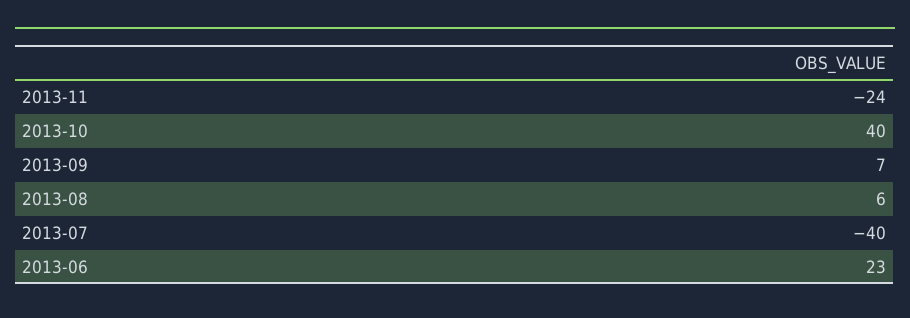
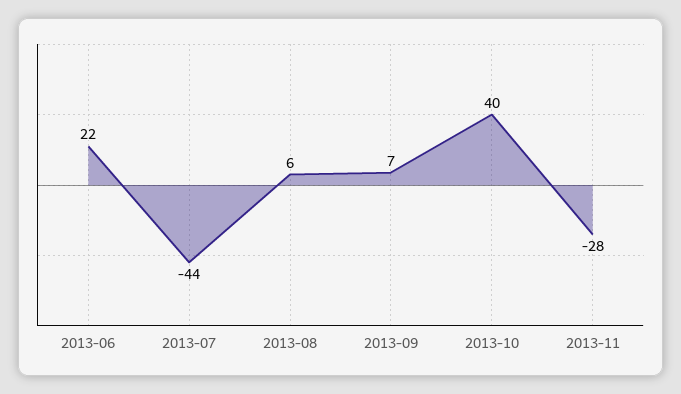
2013-11: -24 -> -28
2013-07: -40 -> -44
2013-06: 23 -> 22

